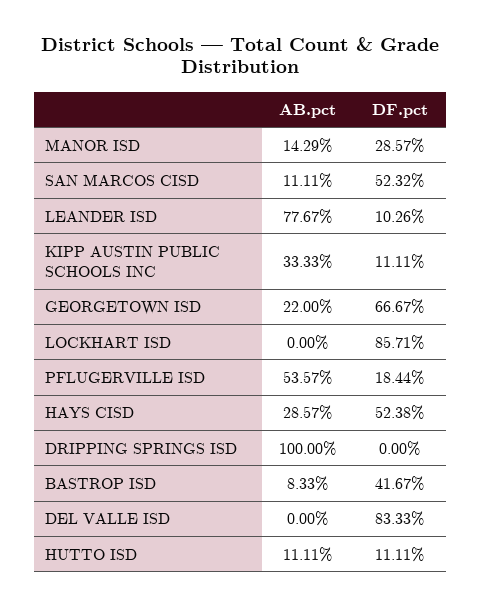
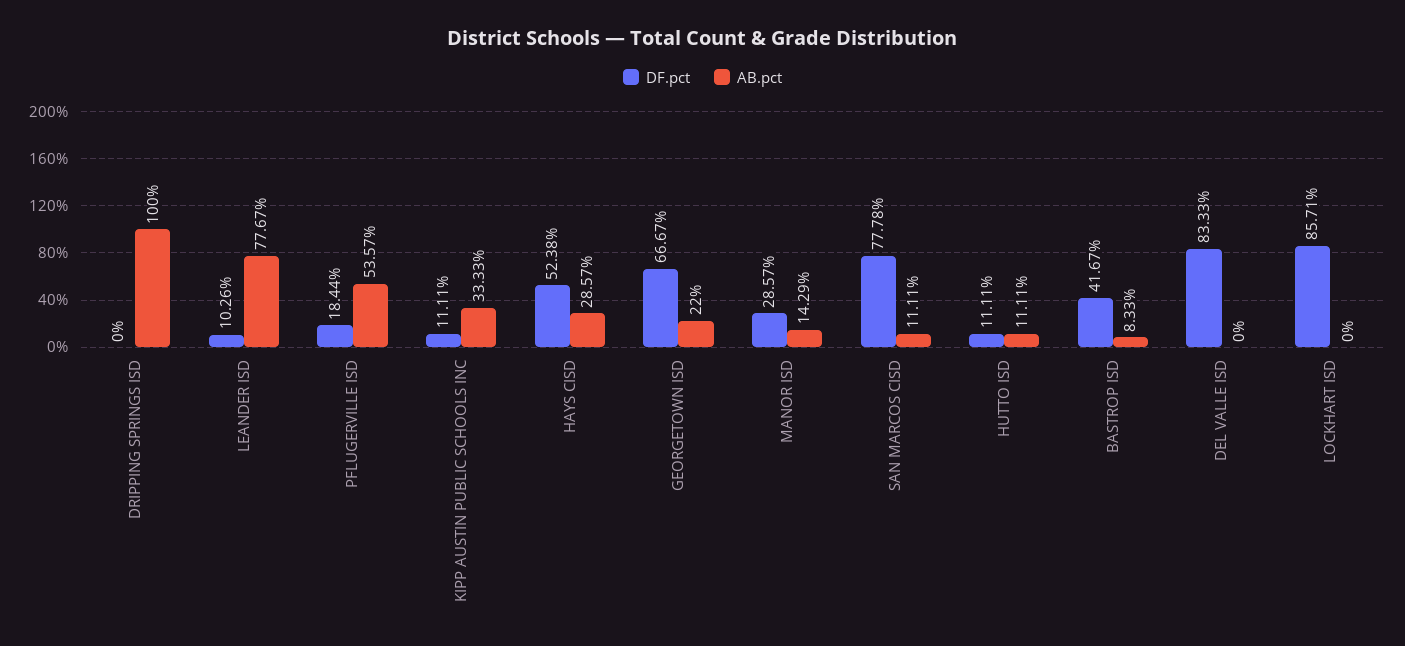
DF.pct, SAN MARCOS CISD: 52.32 -> 77.78

